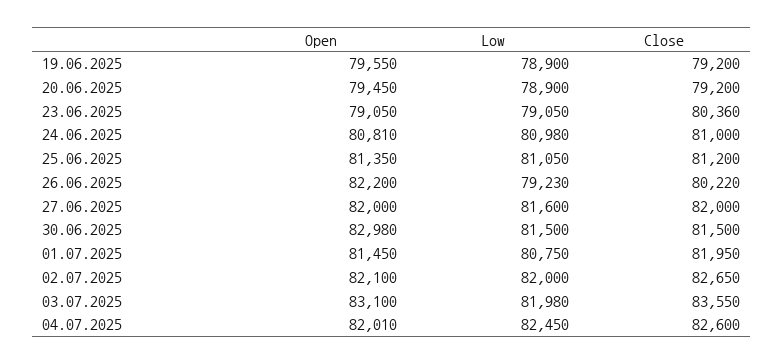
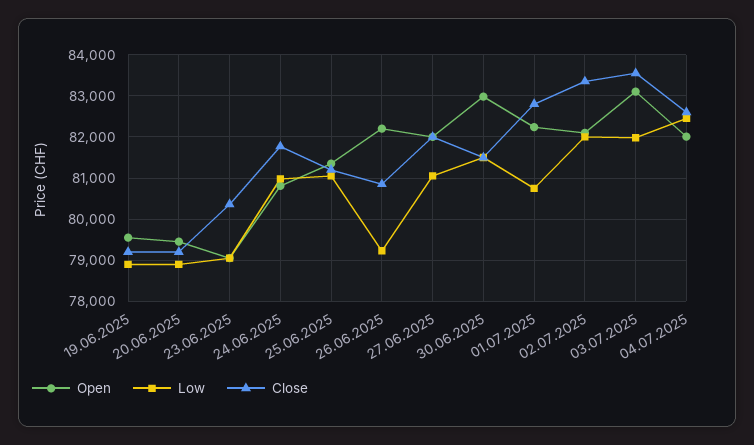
Close, 24.06.2025: 81000 -> 81800
Close, 26.06.2025: 80220 -> 80800
Low, 27.06.2025: 81600 -> 81000
Open, 01.07.2025: 81450 -> 82200
Close, 01.07.2025: 81950 -> 82800
Close, 02.07.2025: 82650 -> 83400

